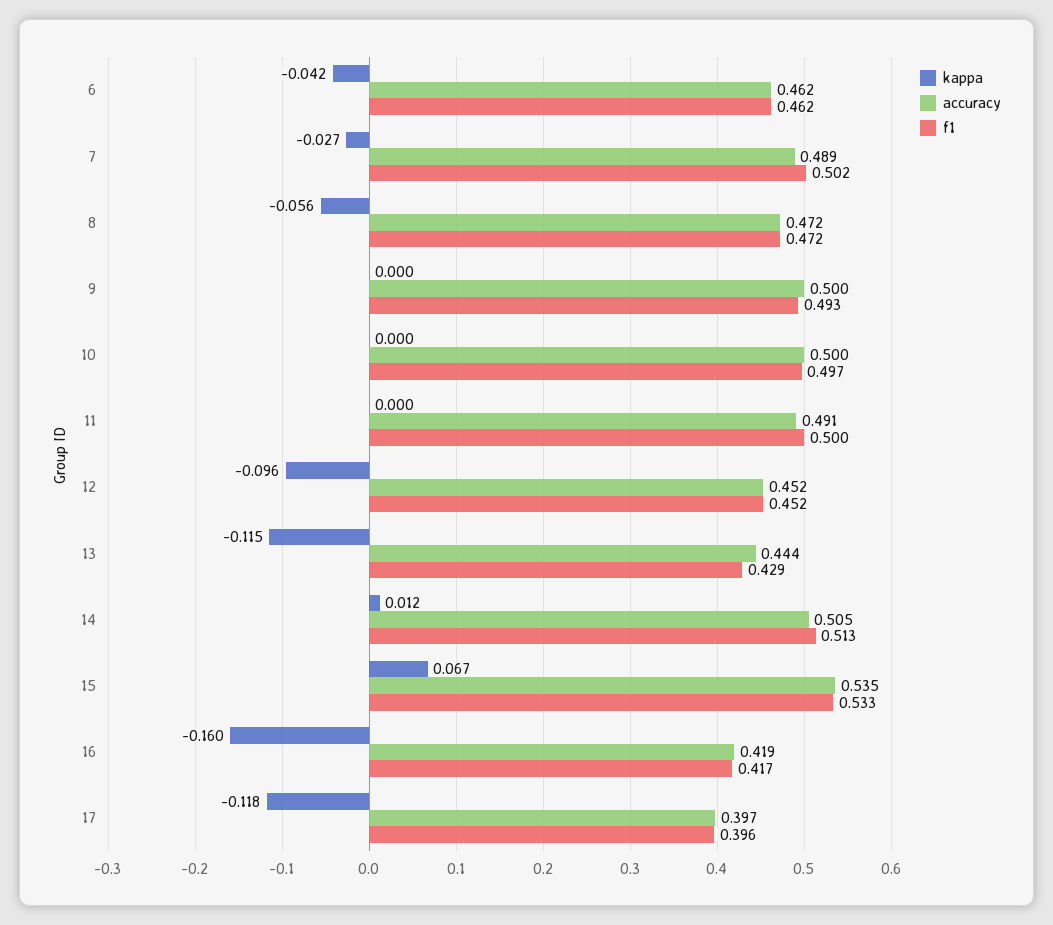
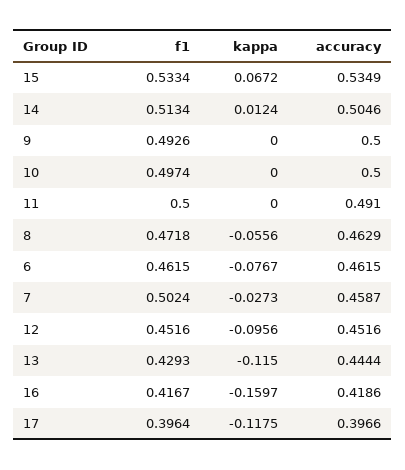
kappa, 6: -0.042 -> -0.0767
accuracy, 7: 0.489 -> 0.4587
accuracy, 8: 0.472 -> 0.4629

